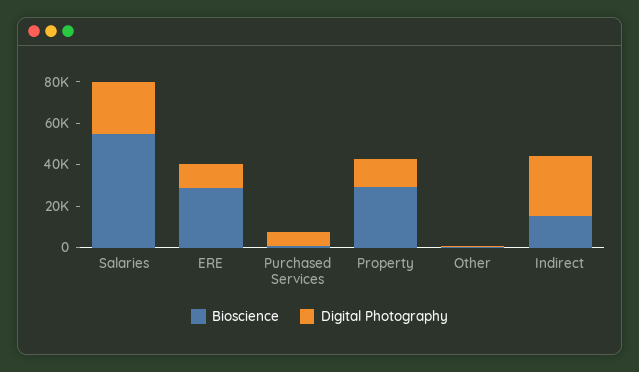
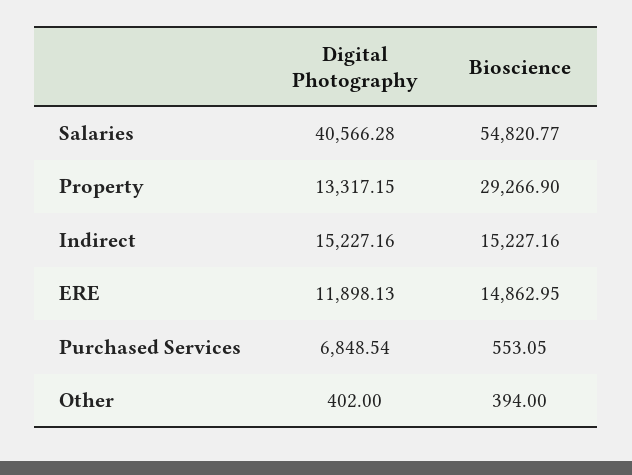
Digital Photography, Salaries: 25000 -> 40566.28
Bioscience, ERE: 30000 -> 14862.95
Digital Photography, Indirect: 30000 -> 15227.16

